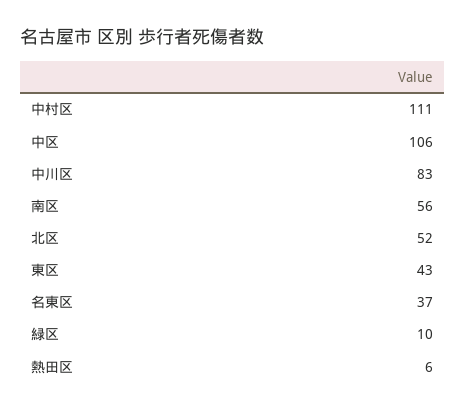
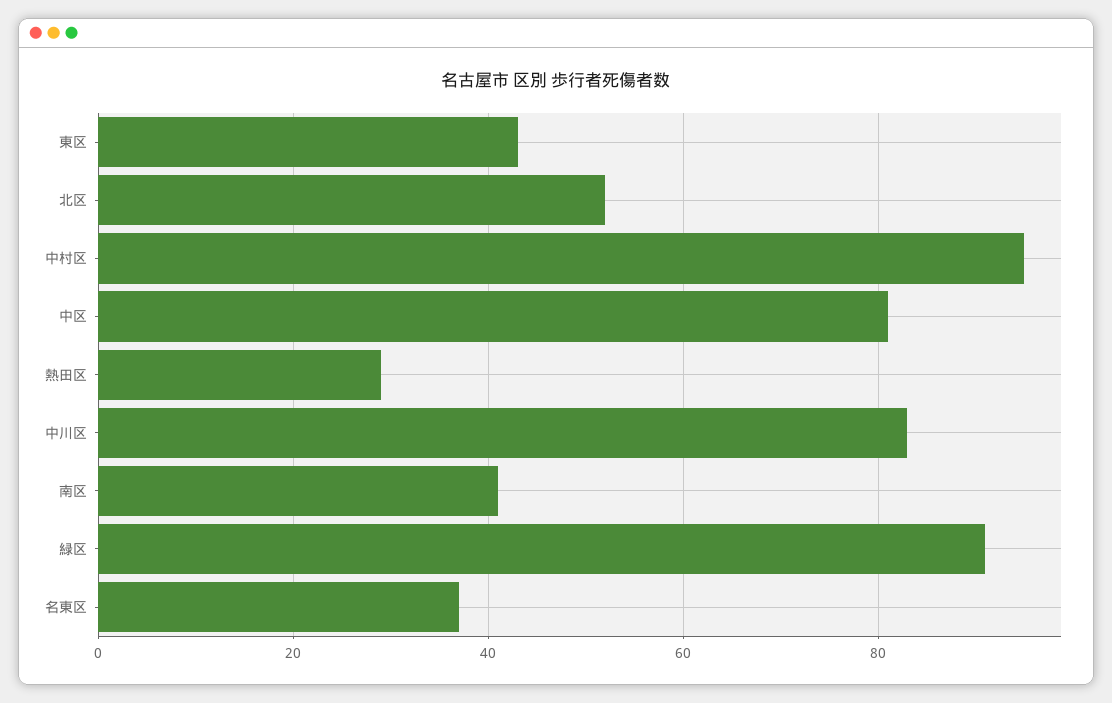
中村区: 111 -> 95
中区: 106 -> 80
南区: 56 -> 40
緑区: 10 -> 90
熱田区: 6 -> 30

